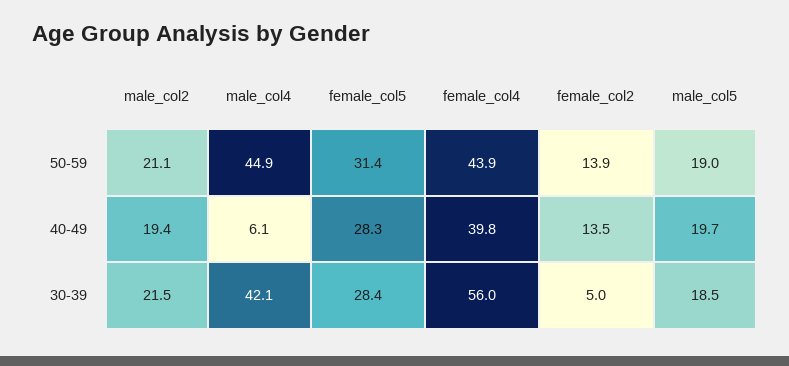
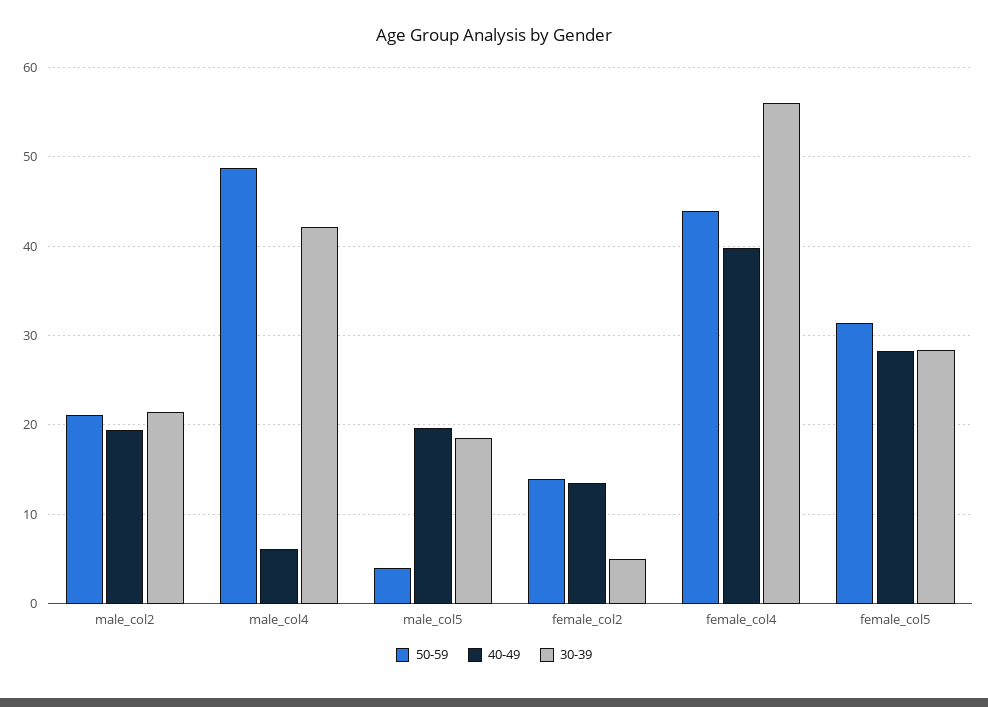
50-59, male_col4: 44.9 -> 49
50-59, male_col5: 19 -> 4

